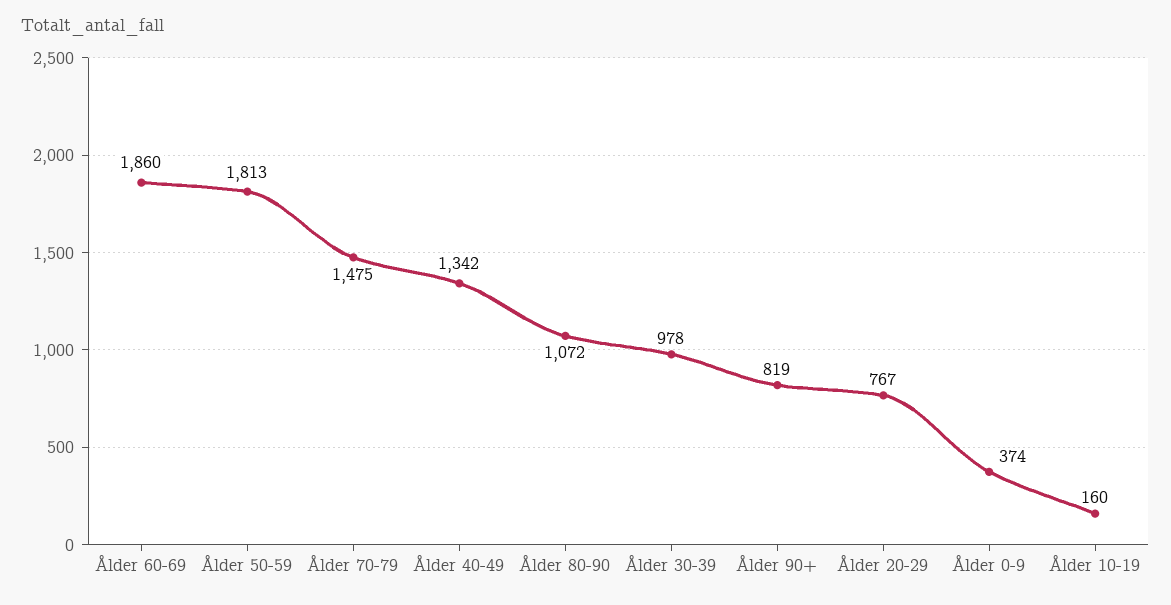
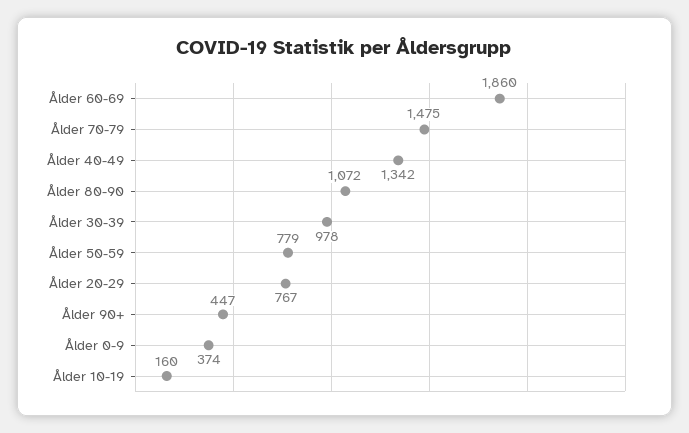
Ålder 50-59: 1813 -> 779
Ålder 90+: 819 -> 447

